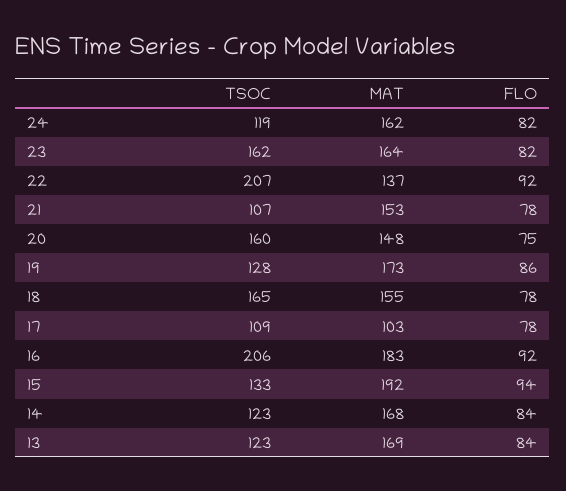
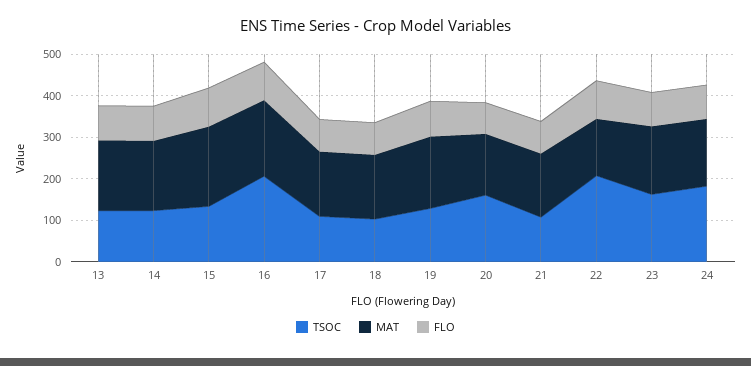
TSOC, 24: 119 -> 180
TSOC, 18: 165 -> 100
MAT, 17: 103 -> 160

